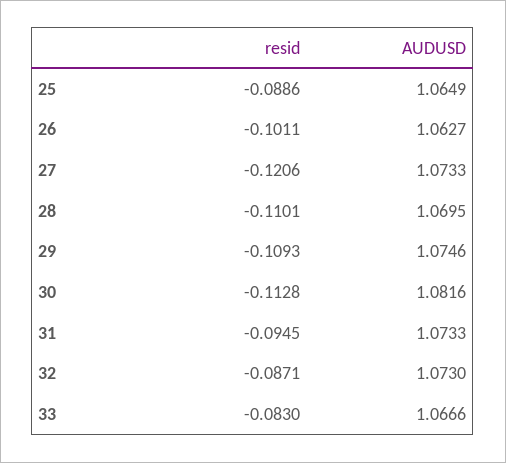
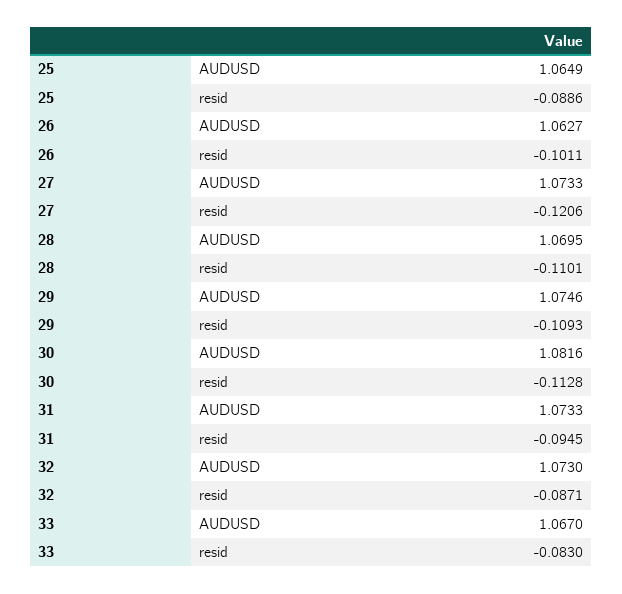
AUDUSD, 33: 1.0666 -> 1.067

